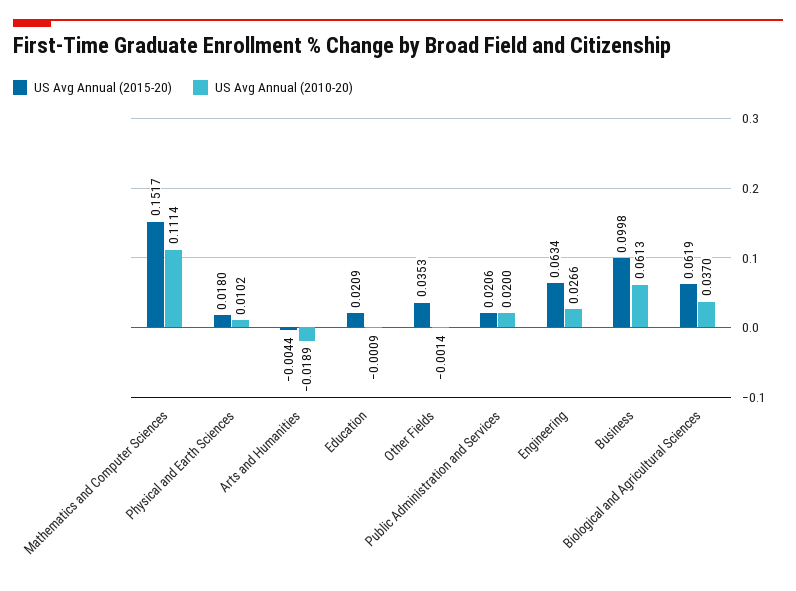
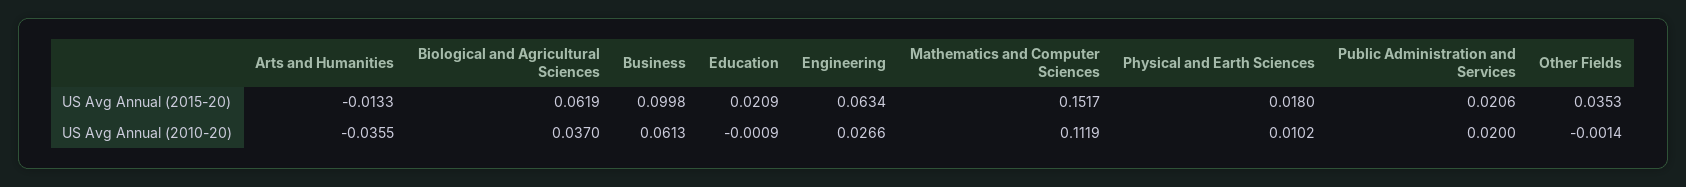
US Avg Annual (2010-20), Mathematics and Computer Sciences: 0.1114 -> 0.1119
US Avg Annual (2015-20), Arts and Humanities: -0.0044 -> -0.0133
US Avg Annual (2010-20), Arts and Humanities: -0.0189 -> -0.0355

